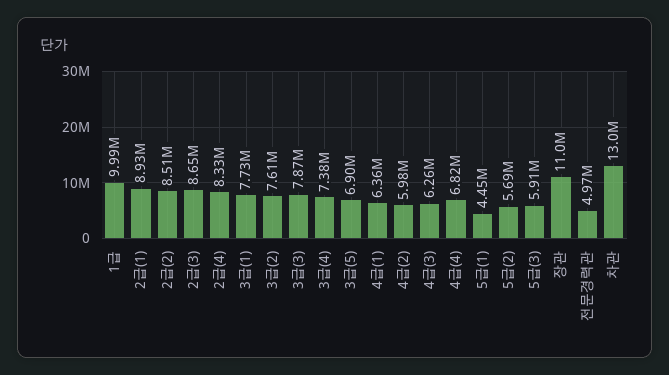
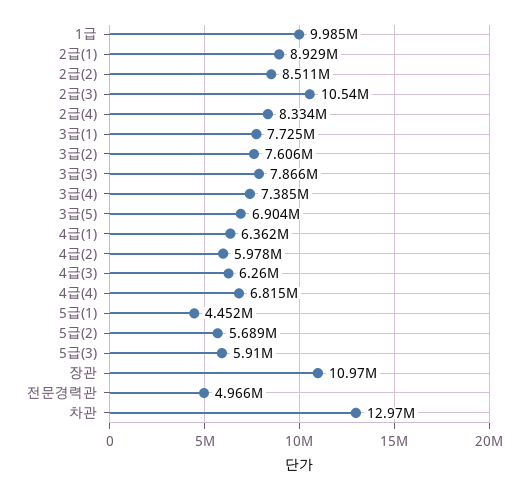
2급(3): 8650000 -> 10540000

